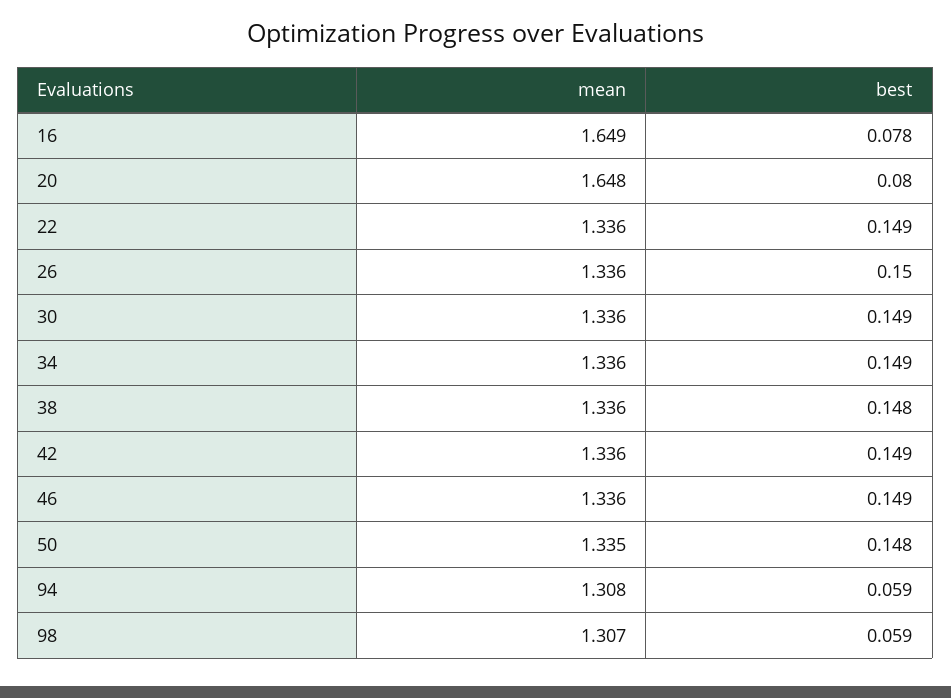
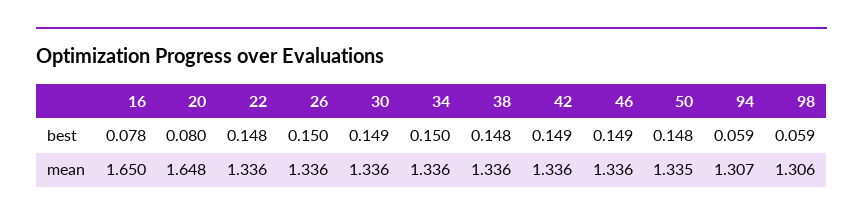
mean, 16: 1.649 -> 1.65
best, 22: 0.149 -> 0.148
best, 34: 0.149 -> 0.15
mean, 94: 1.308 -> 1.307
mean, 98: 1.307 -> 1.306

